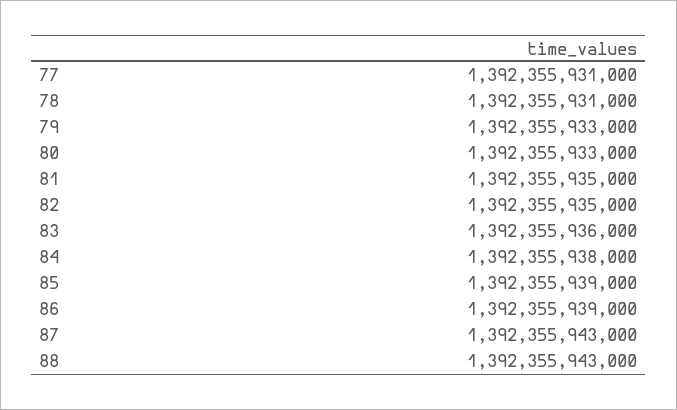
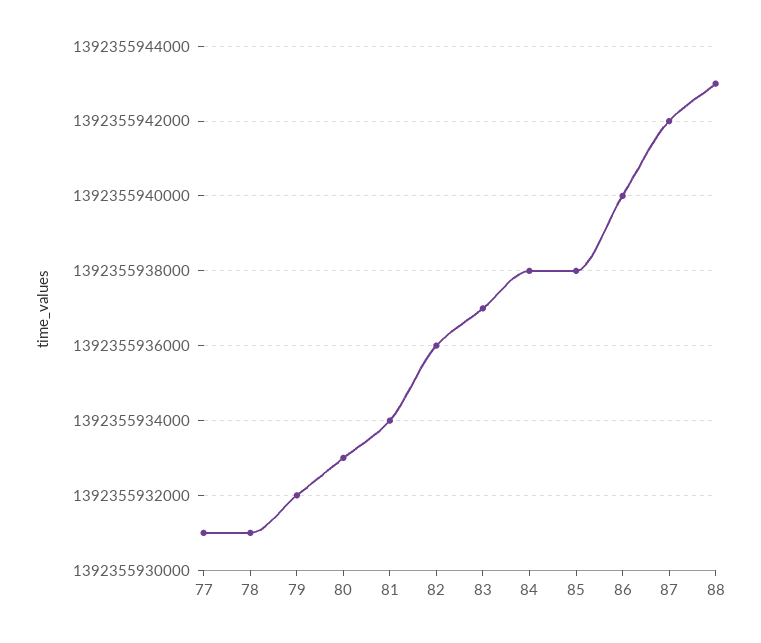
79: 1392355933000 -> 1392355932000
81: 1392355935000 -> 1392355934000
82: 1392355935000 -> 1392355936000
83: 1392355936000 -> 1392355937000
85: 1392355939000 -> 1392355938000
86: 1392355939000 -> 1392355940000
87: 1392355943000 -> 1392355942000

